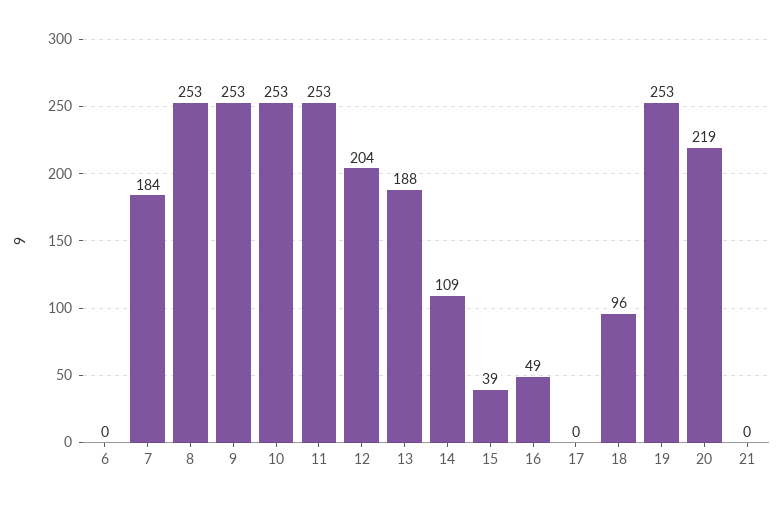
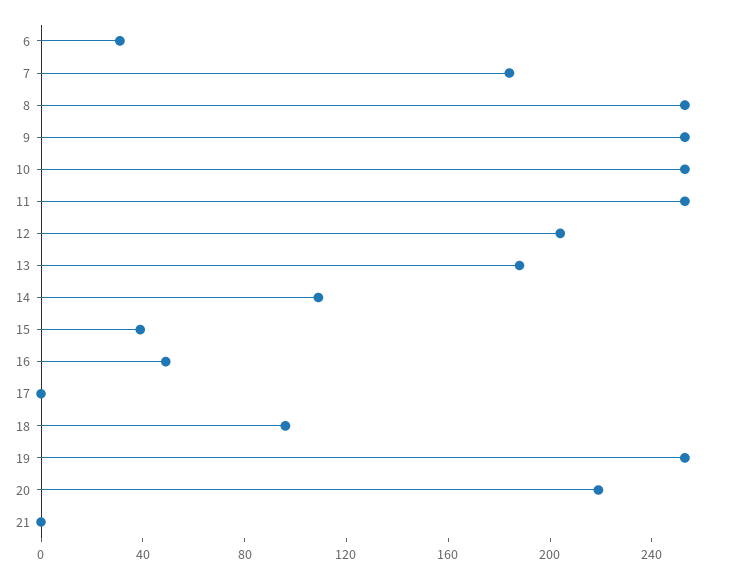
6: 0 -> 30

